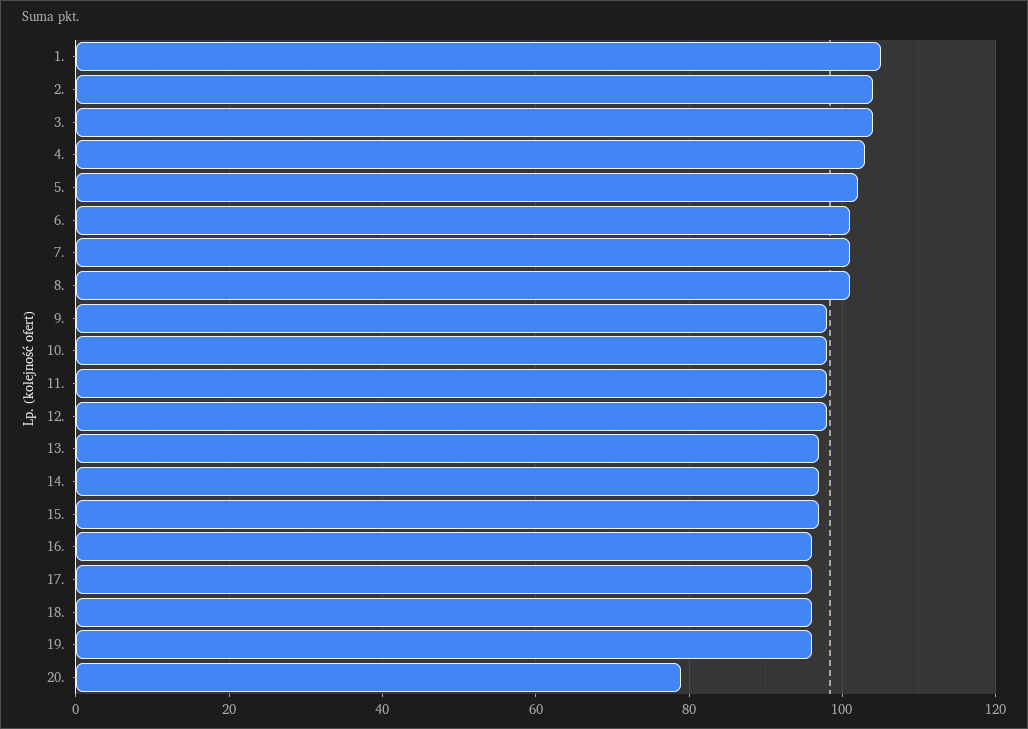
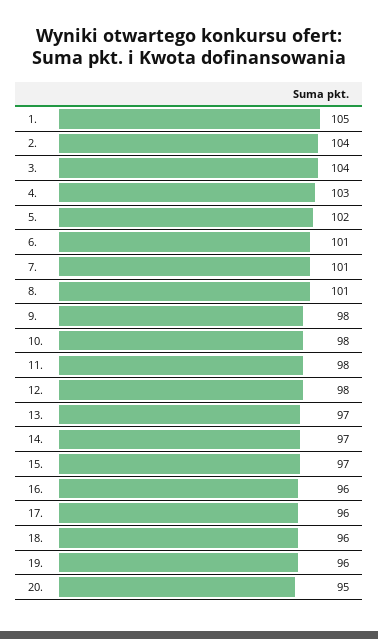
20.: 80 -> 95

